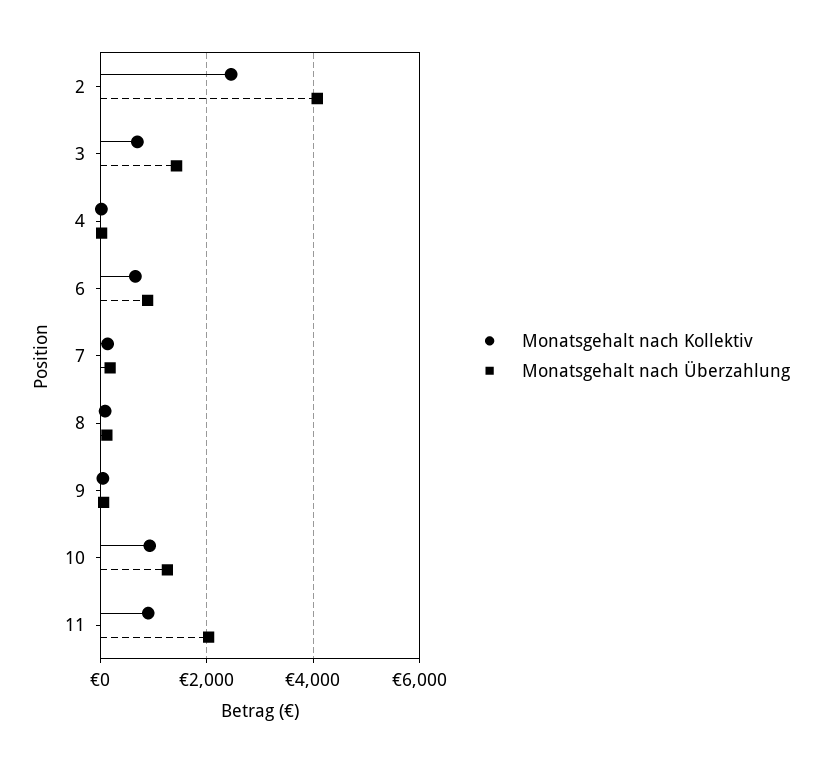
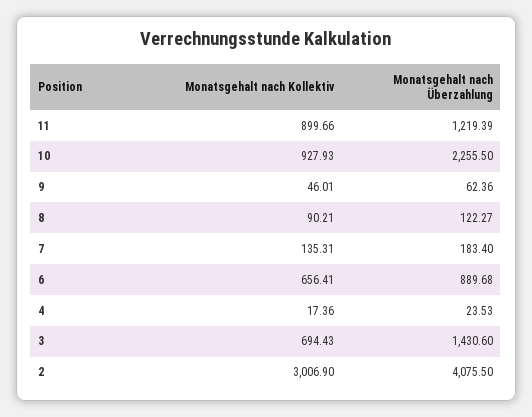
Monatsgehalt nach Kollektiv, 2: 2400 -> 3006.9
Monatsgehalt nach Überzahlung, 10: 1200 -> 2255.5
Monatsgehalt nach Überzahlung, 11: 2000 -> 1219.39

